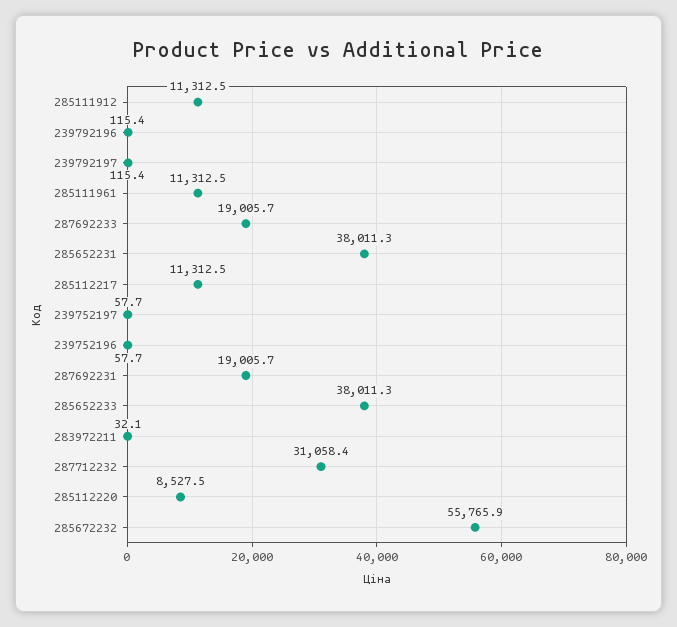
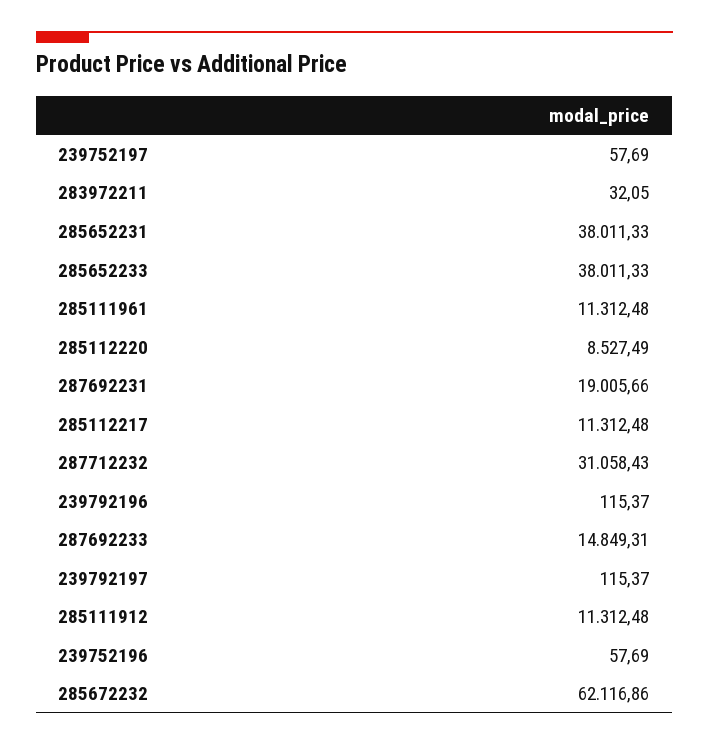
287692233: 19005.7 -> 14849.31
285672232: 55765.9 -> 62116.86

